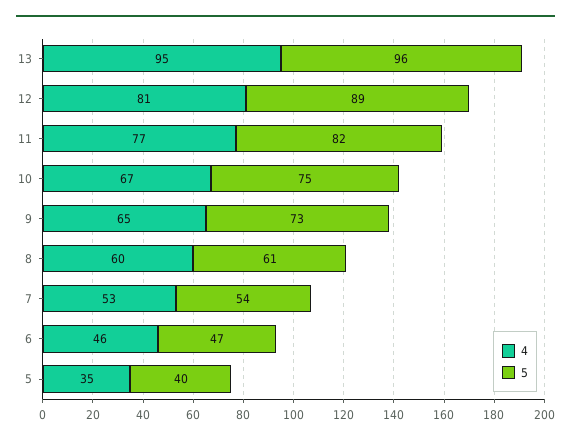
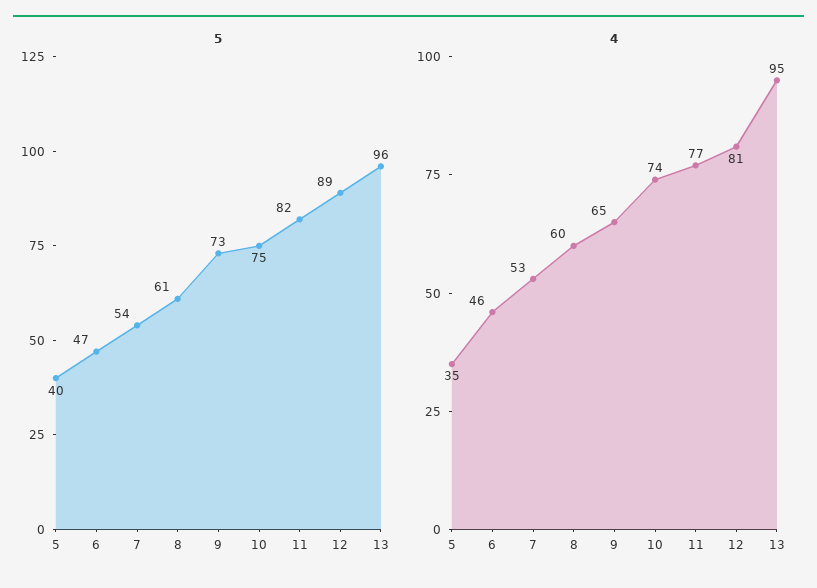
4, 10: 67 -> 74

